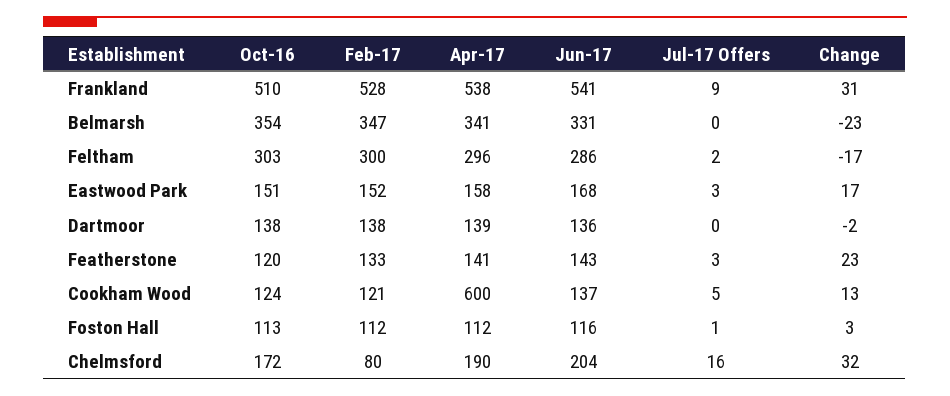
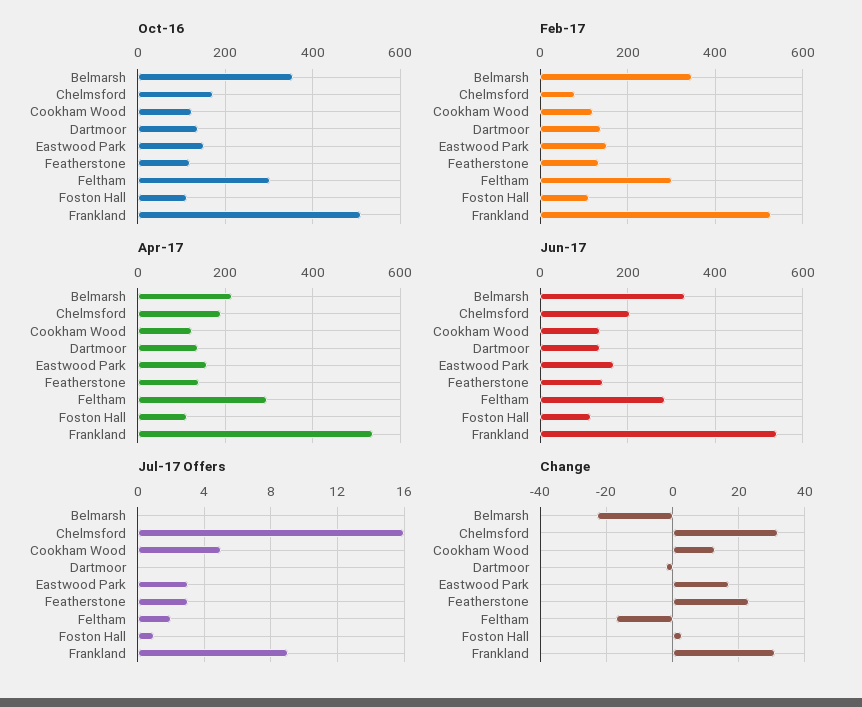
Apr-17, Belmarsh: 341 -> 220
Apr-17, Cookham Wood: 600 -> 120

